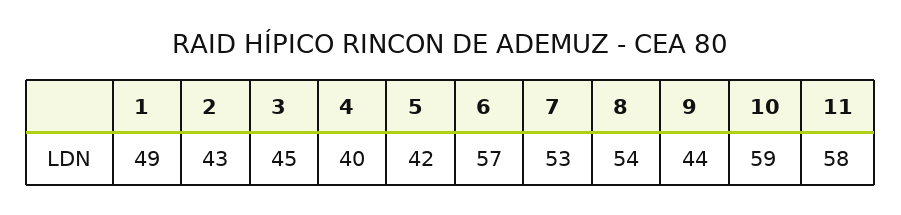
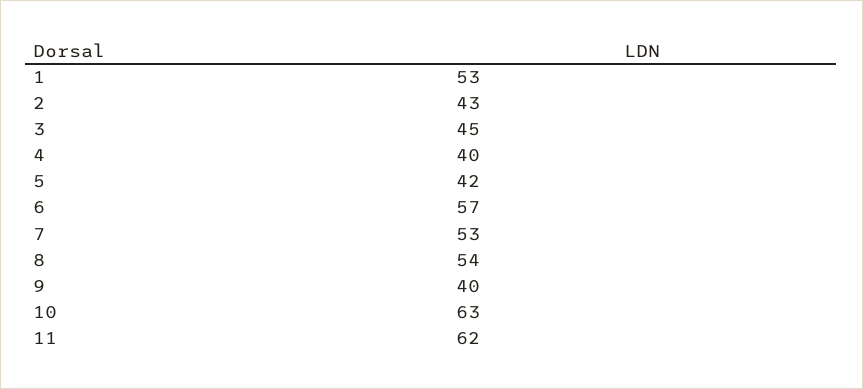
1: 49 -> 53
9: 44 -> 40
10: 59 -> 63
11: 58 -> 62

